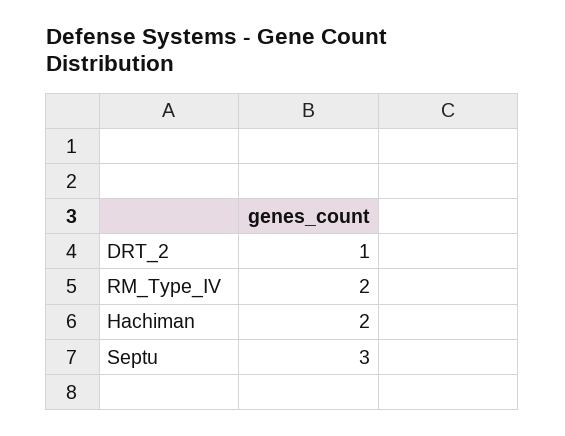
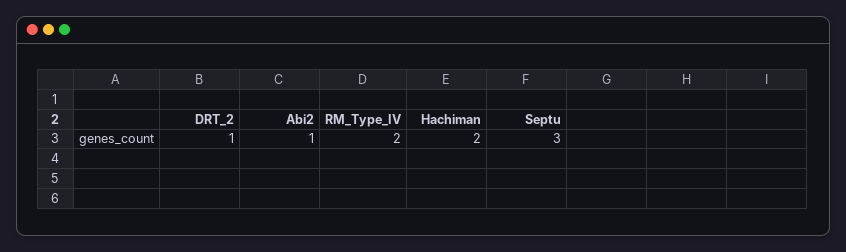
Abi2: none -> 1

